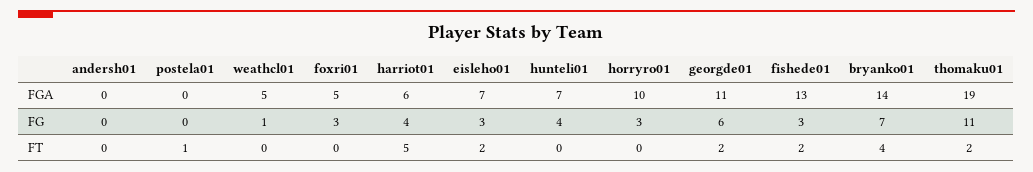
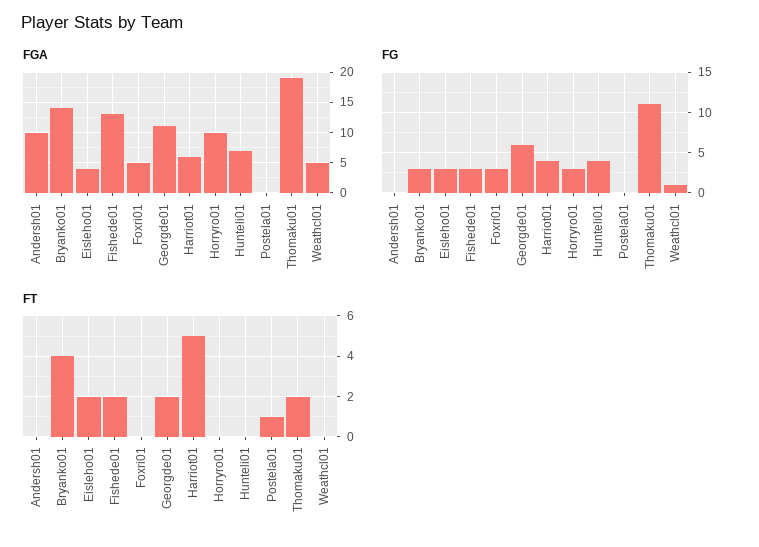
FGA, andersh01: 0 -> 10
FGA, eisleho01: 7 -> 4
FG, bryanko01: 7 -> 3

